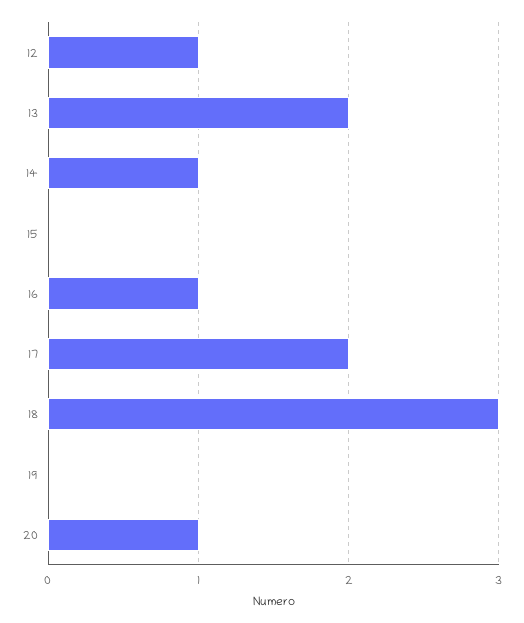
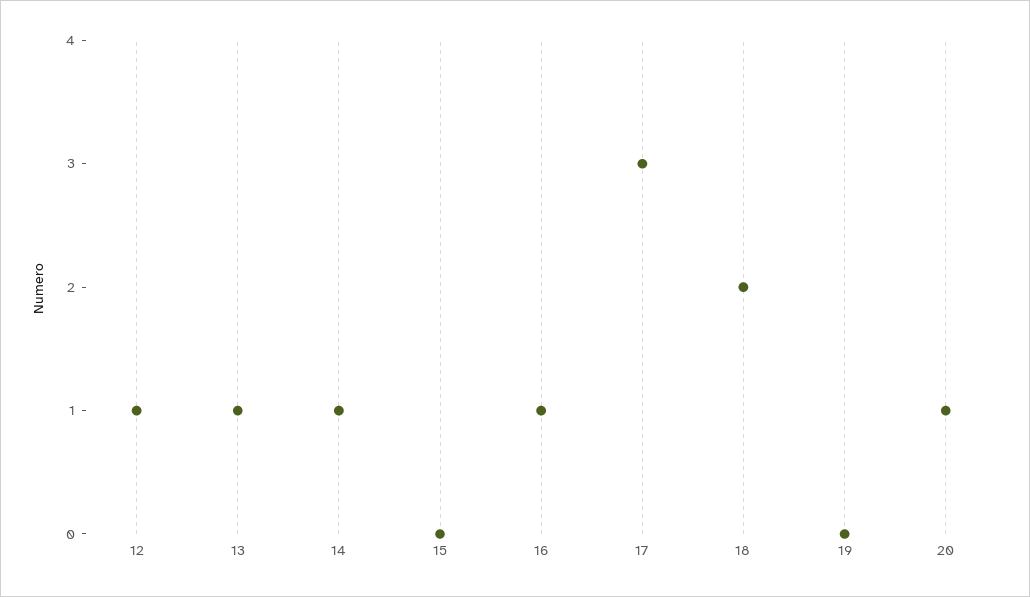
13: 2 -> 1
17: 2 -> 3
18: 3 -> 2

